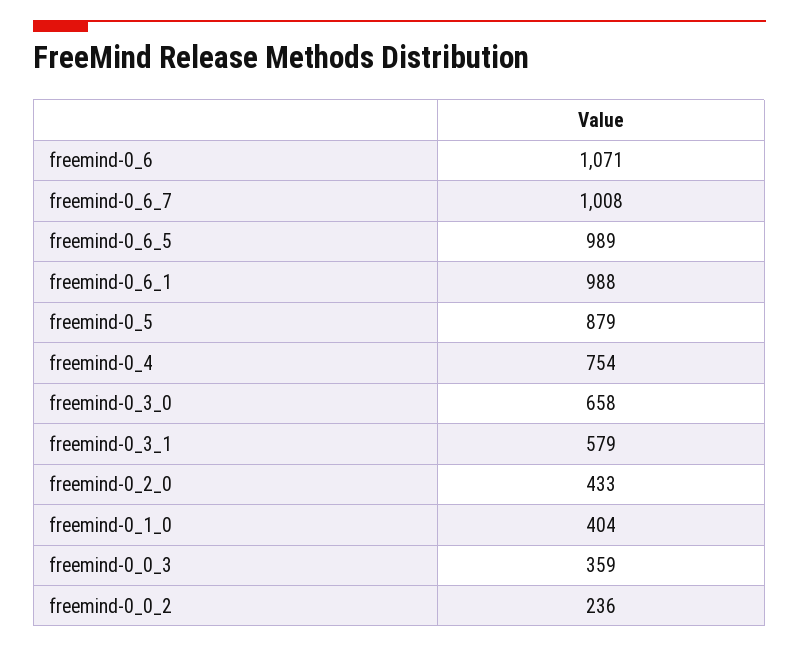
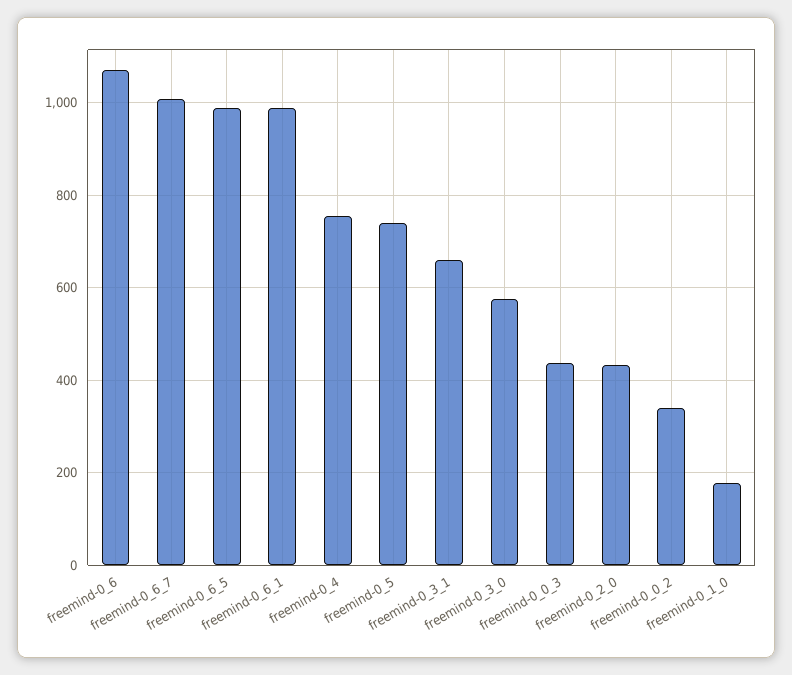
freemind-0_5: 879 -> 740
freemind-0_3_0: 658 -> 580
freemind-0_3_1: 579 -> 660
freemind-0_1_0: 404 -> 180
freemind-0_0_3: 359 -> 440
freemind-0_0_2: 236 -> 340

